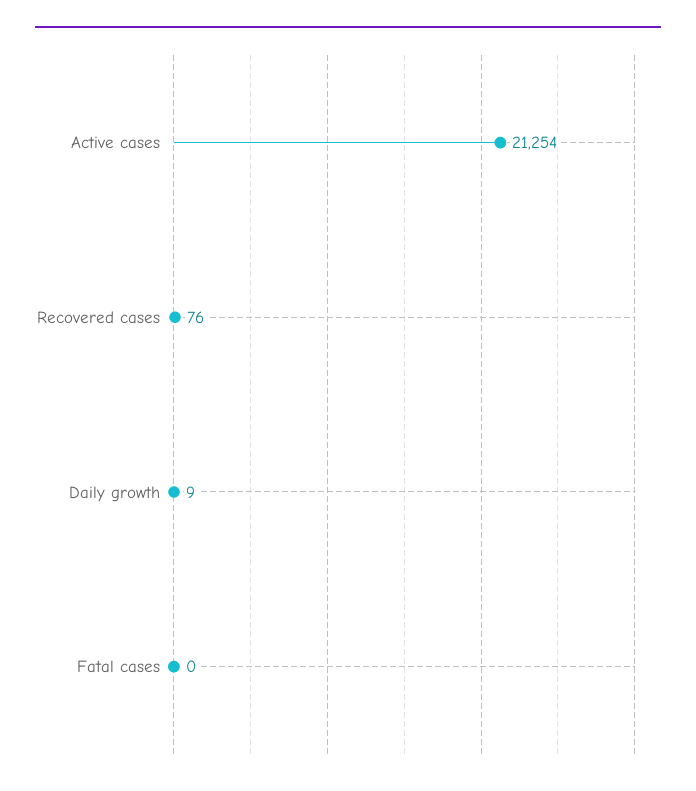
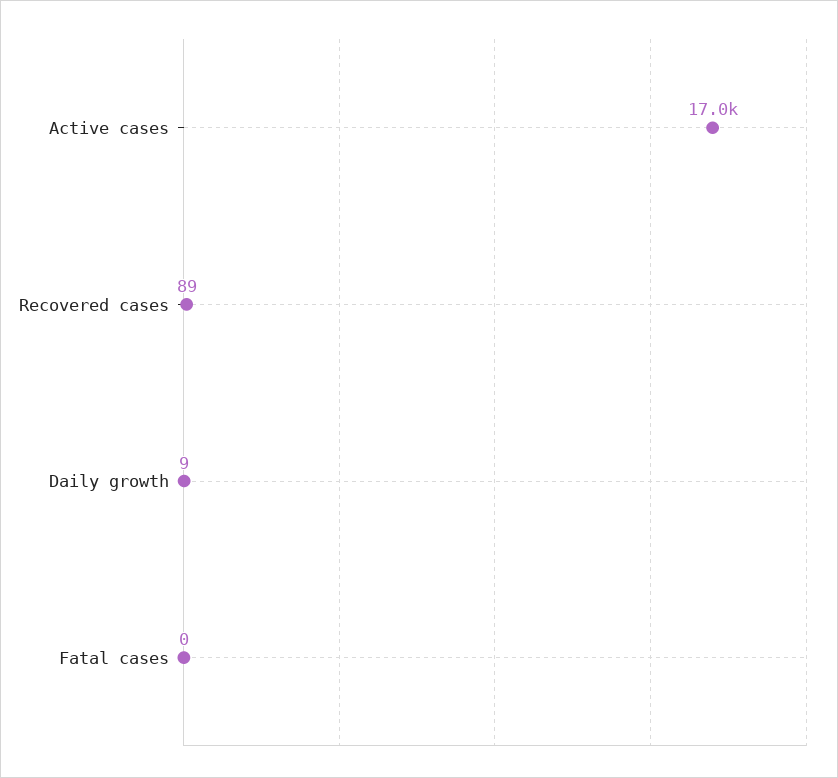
Active cases: 21254 -> 17000
Recovered cases: 76 -> 89

